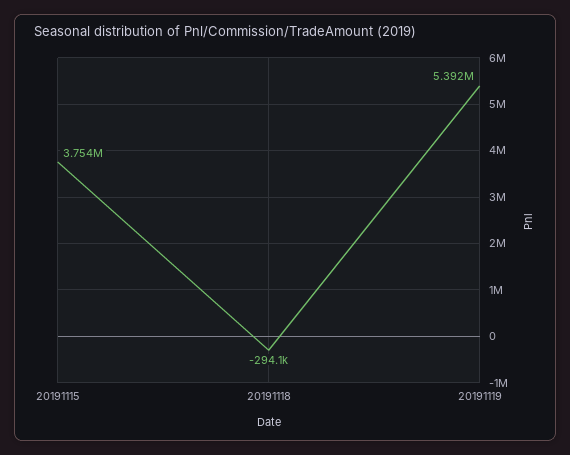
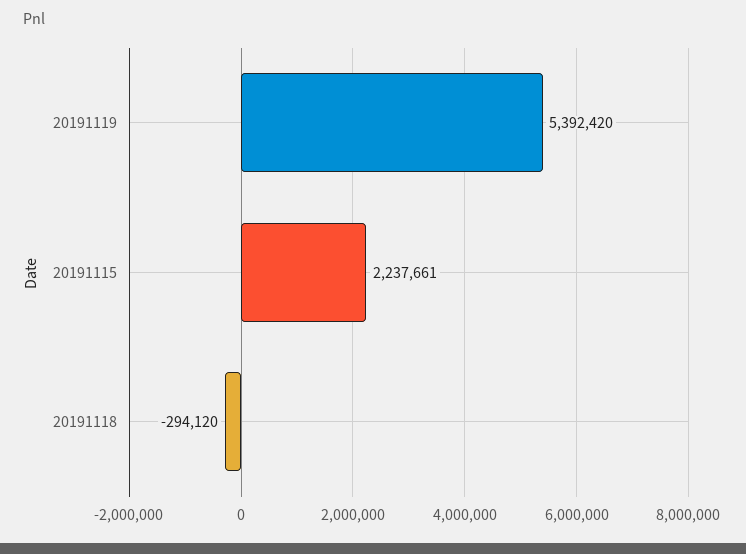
20191115: 3754000 -> 2237661

